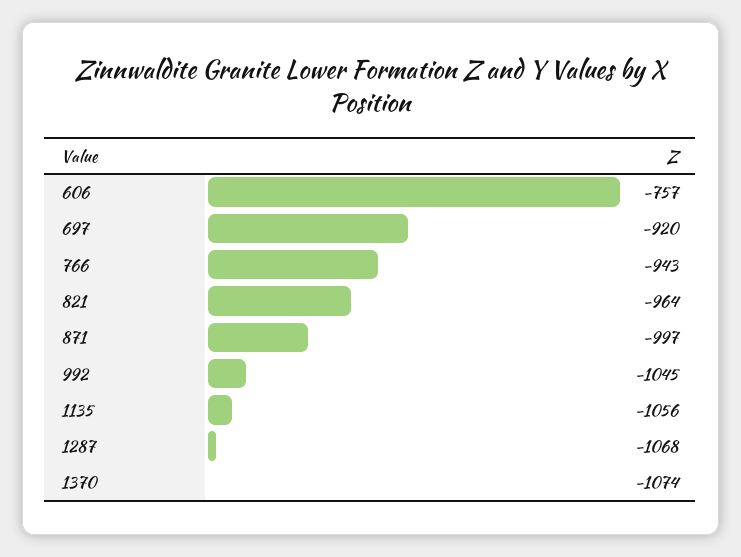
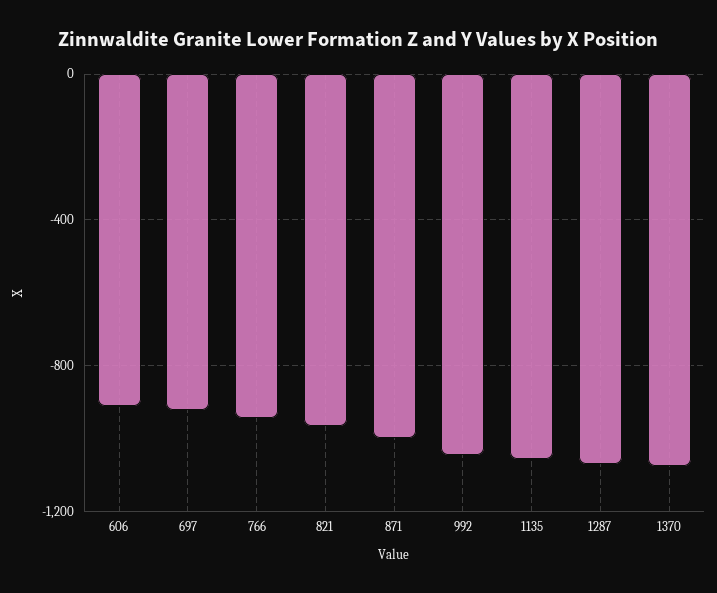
606: -757 -> -900

